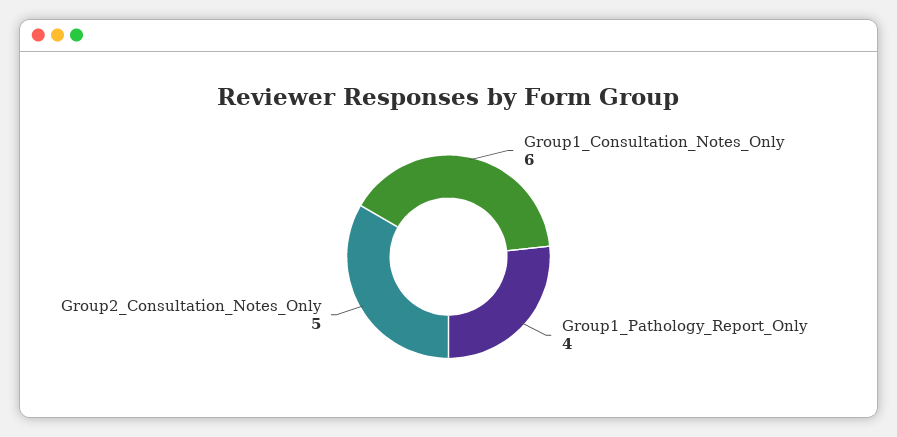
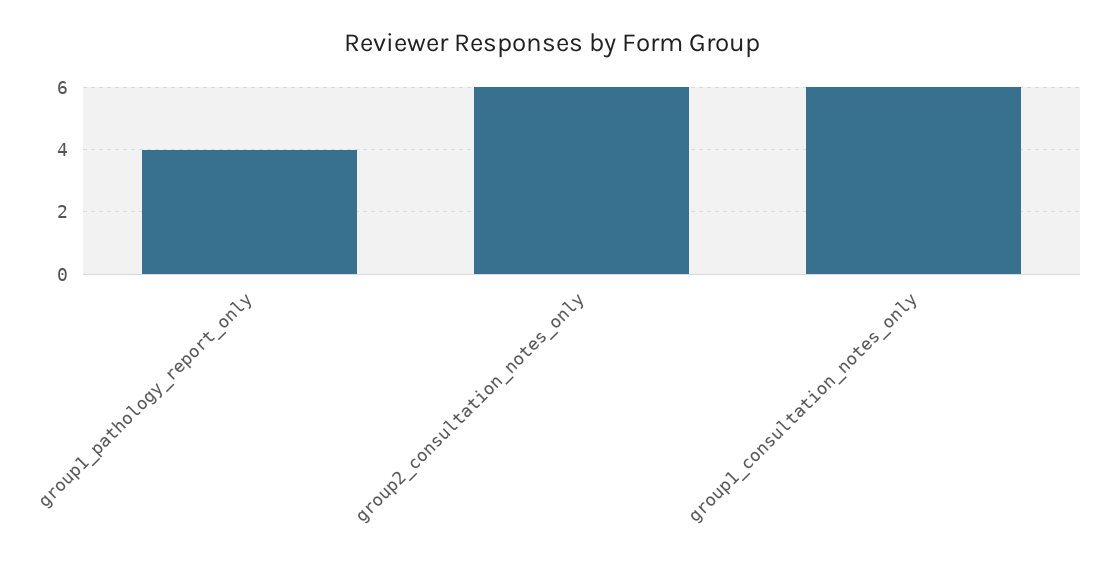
Group2_Consultation_Notes_Only: 5 -> 6

